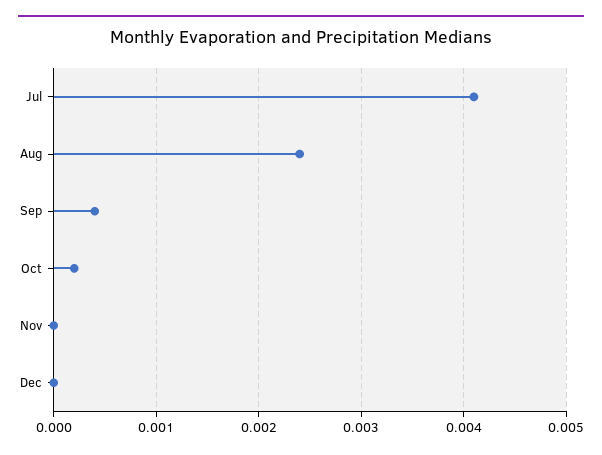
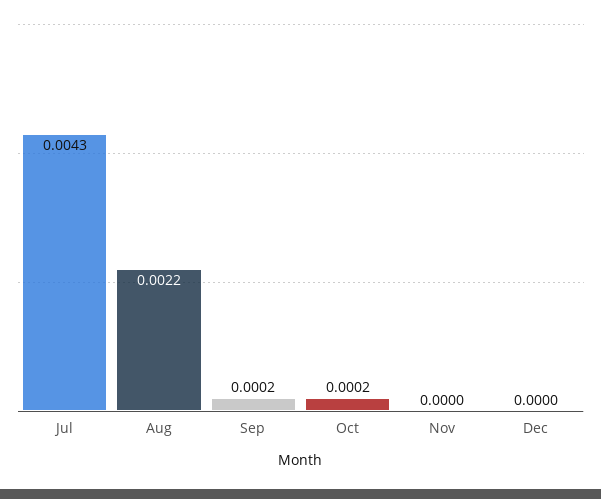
Jul: 0.0041 -> 0.0043
Aug: 0.0024 -> 0.0022
Sep: 0.0004 -> 0.0002

